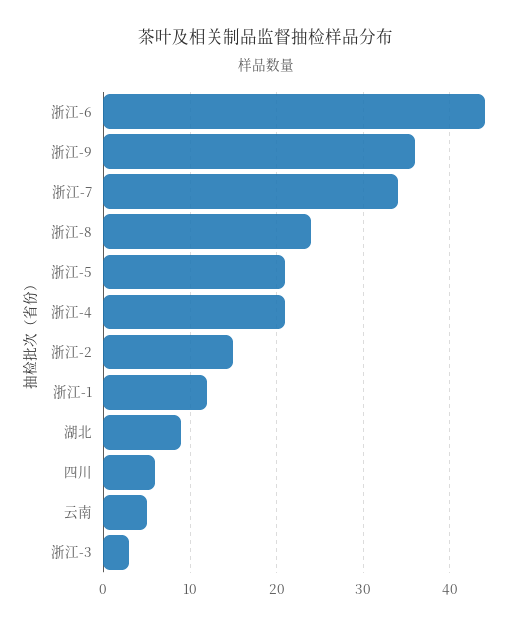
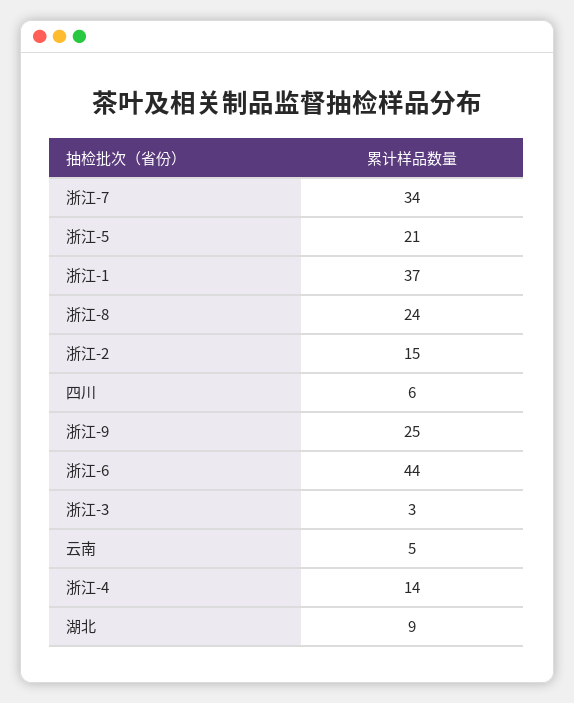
浙江-9: 36 -> 25
浙江-4: 21 -> 14
浙江-1: 12 -> 37

